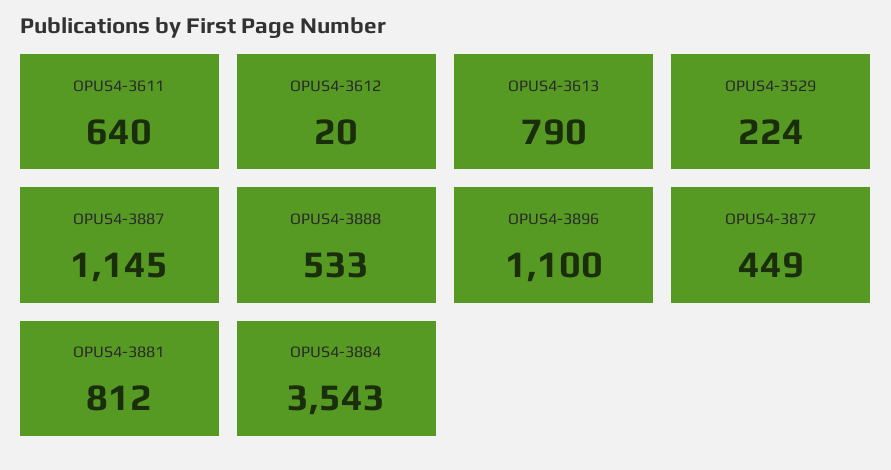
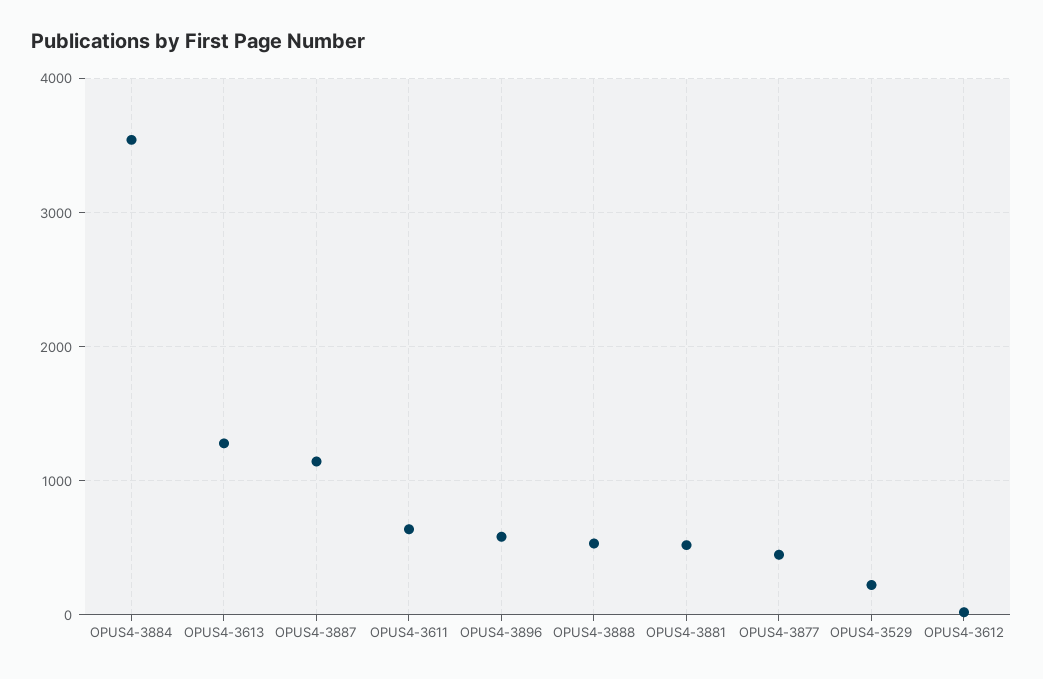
OPUS4-3613: 790 -> 1300
OPUS4-3896: 1100 -> 600
OPUS4-3881: 812 -> 500

